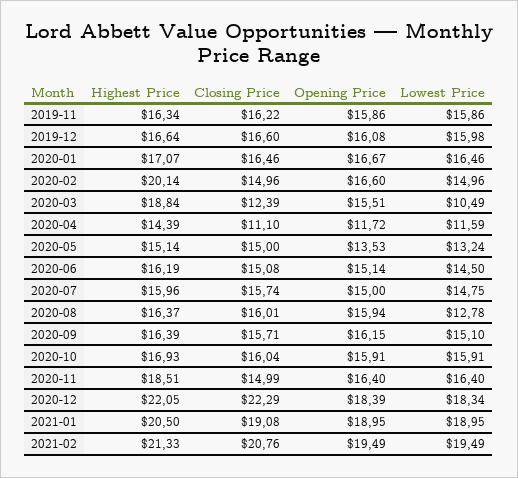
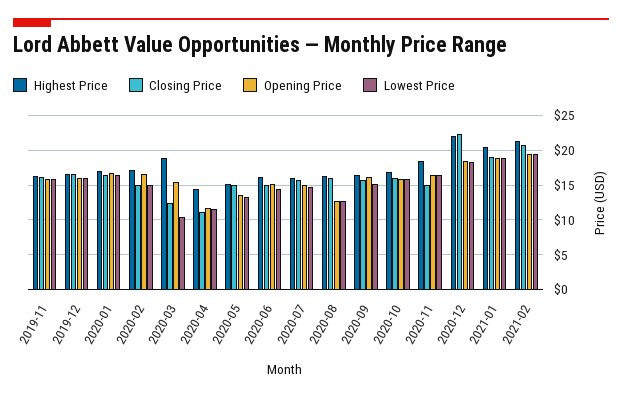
Highest Price, 2020-02: 20.14 -> 17
Opening Price, 2020-08: 15.94 -> 13

